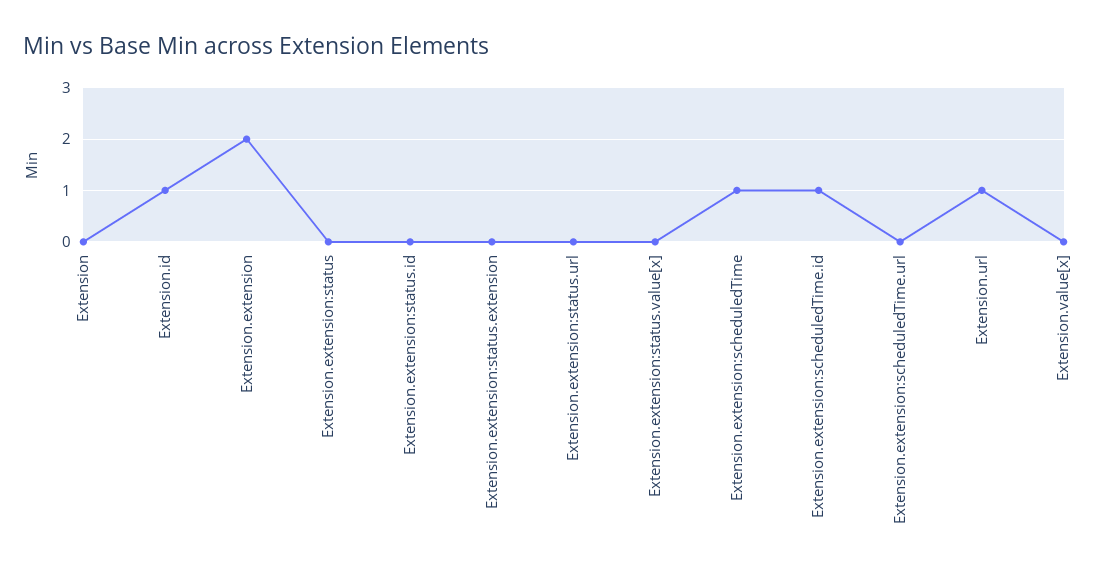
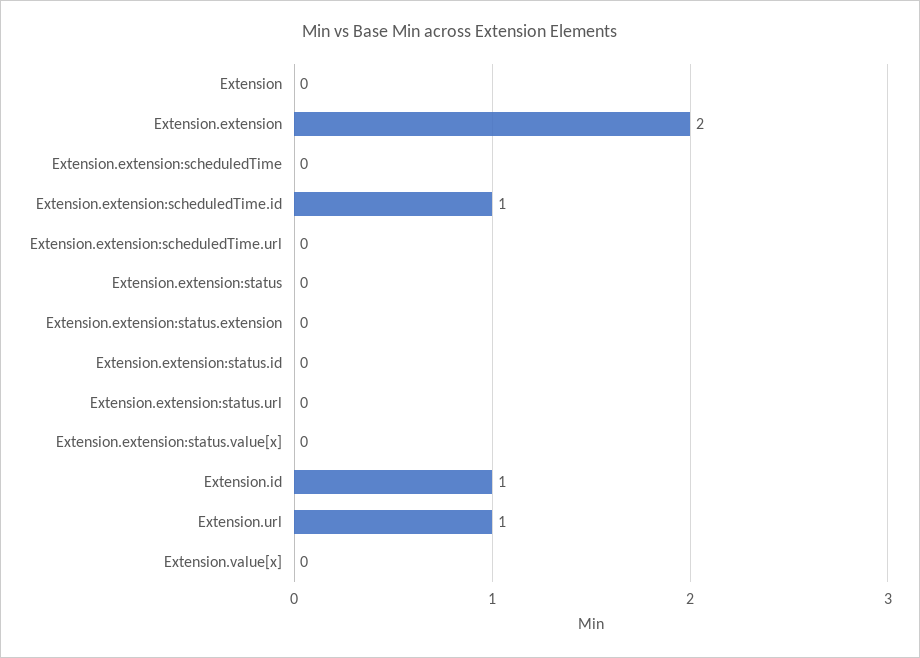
Extension.extension:scheduledTime: 1 -> 0

